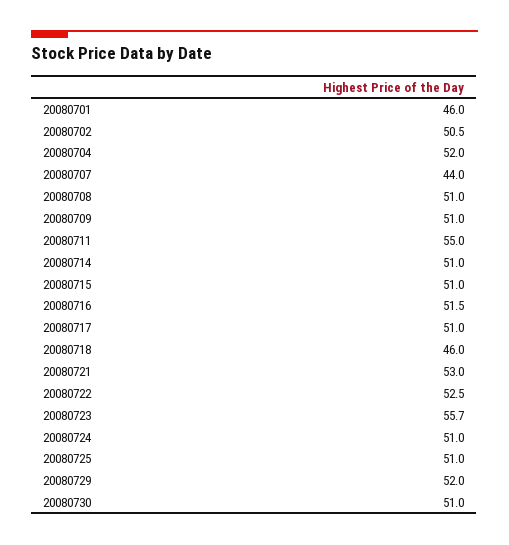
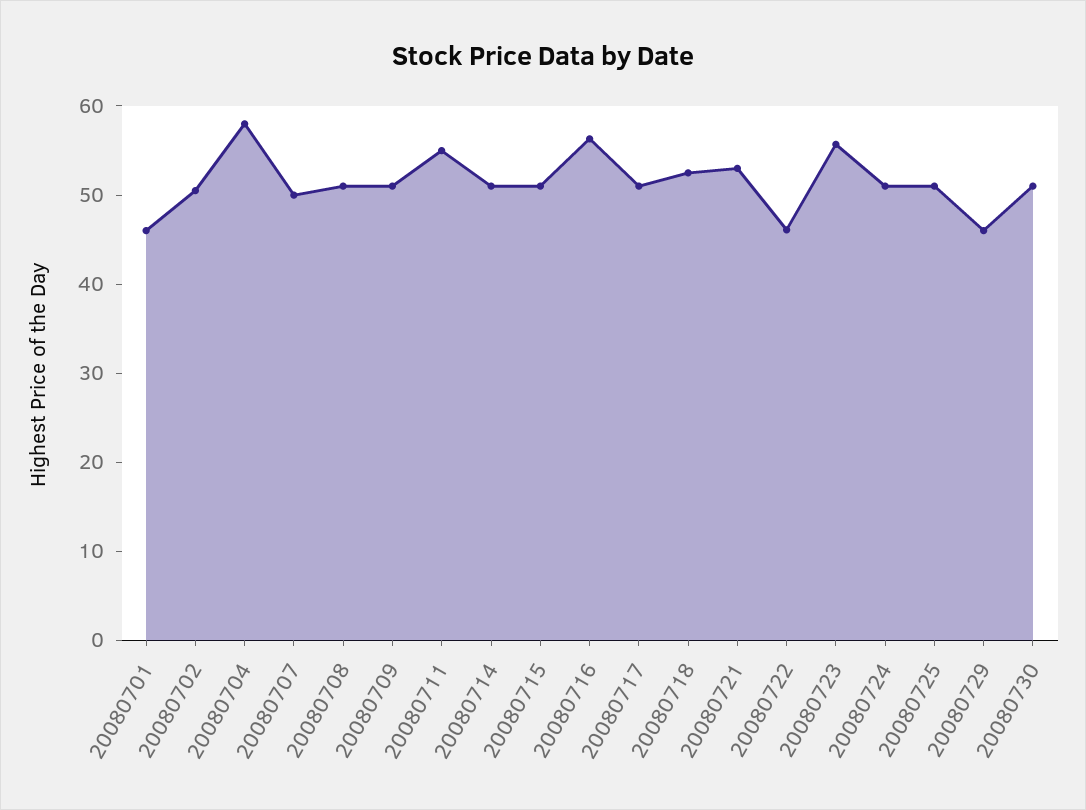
20080704: 52 -> 58
20080707: 44 -> 50
20080716: 51.5 -> 56
20080718: 46 -> 52
20080722: 52.5 -> 46
20080729: 52 -> 46

